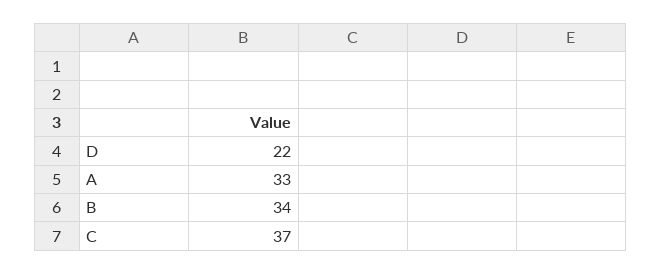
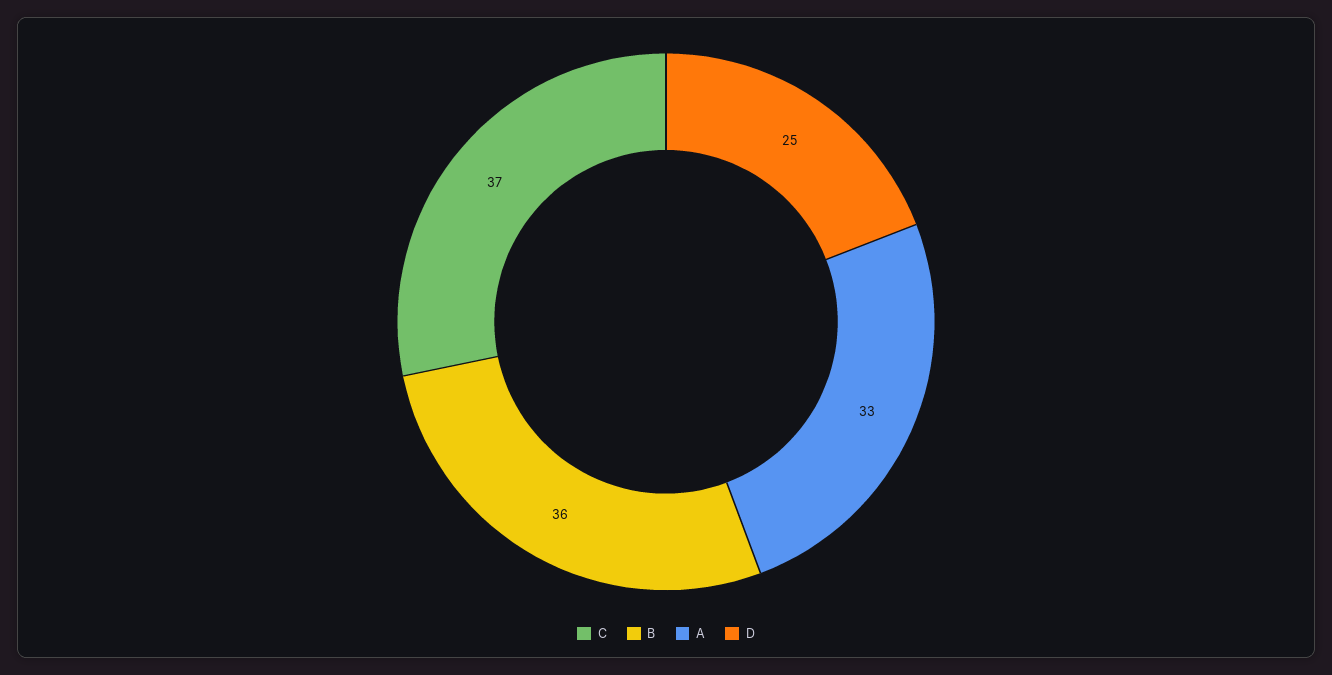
D: 22 -> 25
B: 34 -> 36

